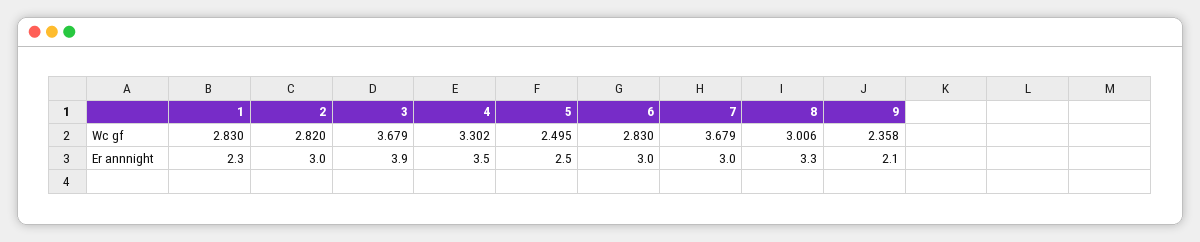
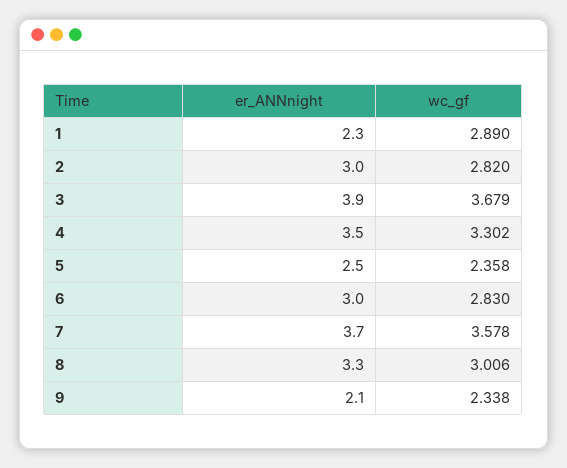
1, Wc gf: 2.83 -> 2.89
5, Wc gf: 2.495 -> 2.358
7, Wc gf: 3.679 -> 3.578
9, Wc gf: 2.358 -> 2.338
7, Er annnight: 3 -> 3.7

